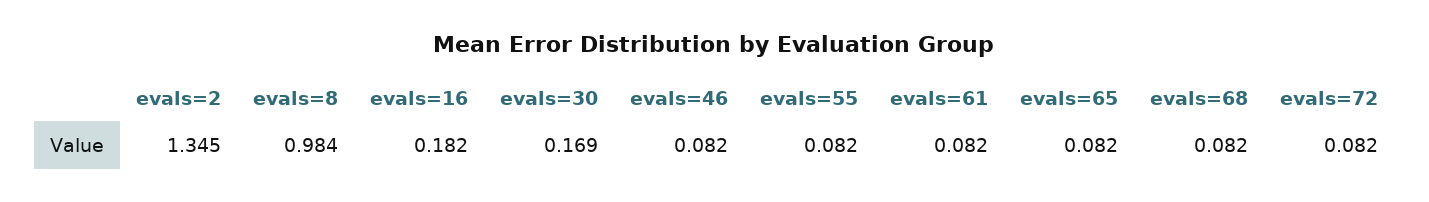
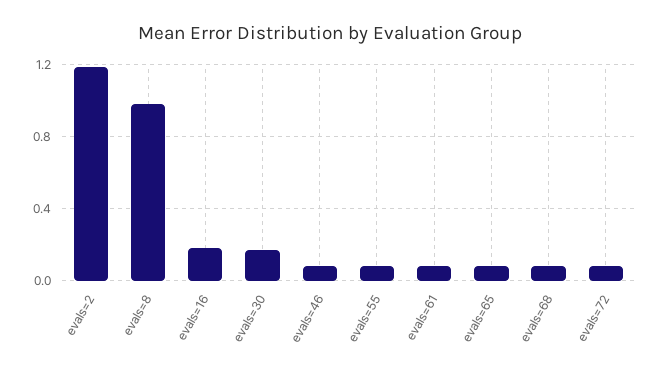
evals=2: 1.345 -> 1.2

